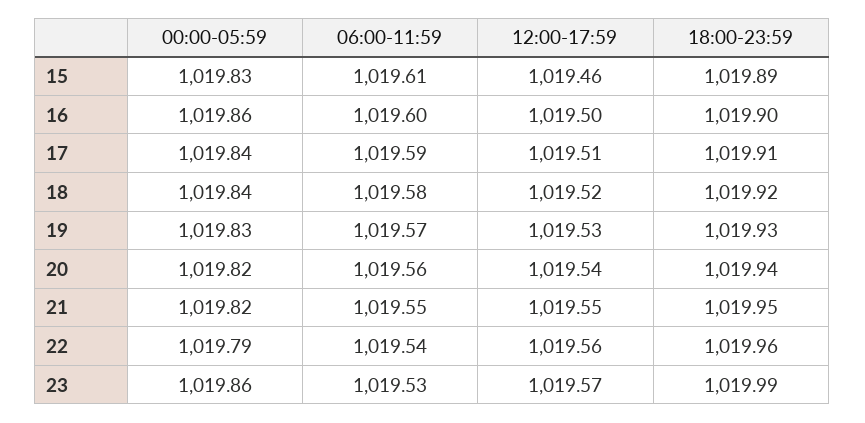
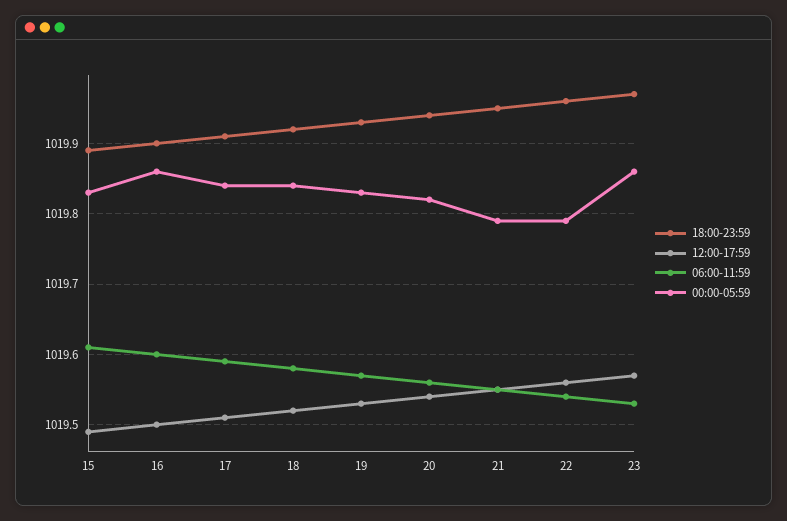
12:00-17:59, 15: 1019.46 -> 1019.49
00:00-05:59, 21: 1019.82 -> 1019.79
18:00-23:59, 23: 1019.99 -> 1019.97

